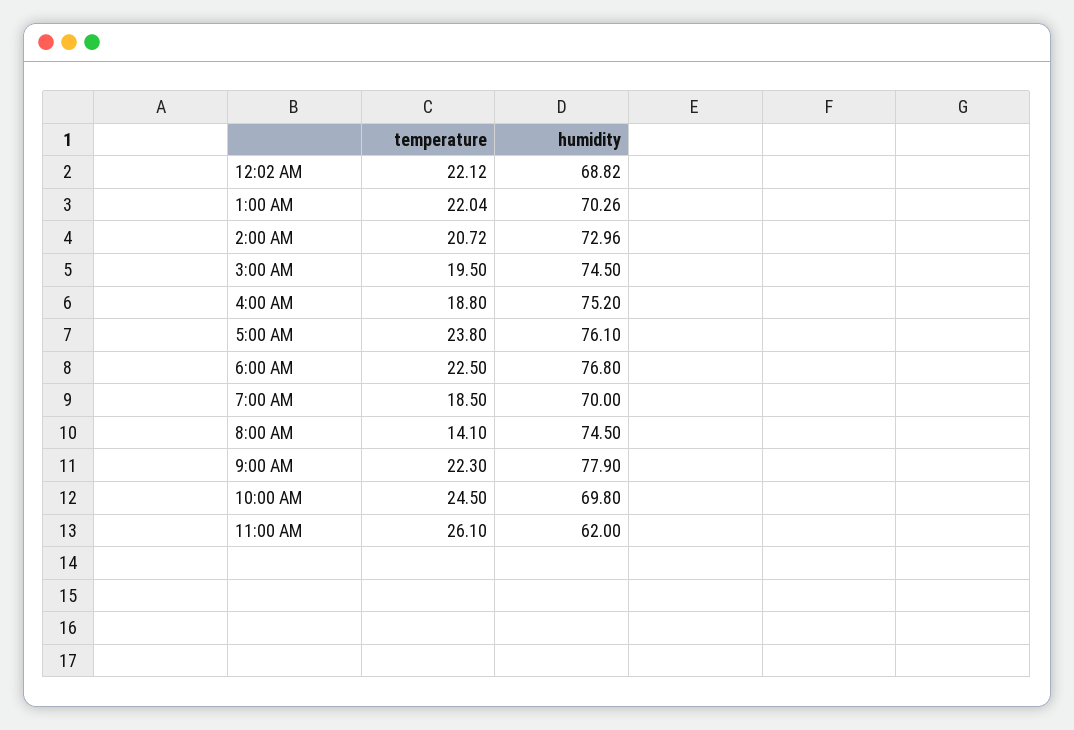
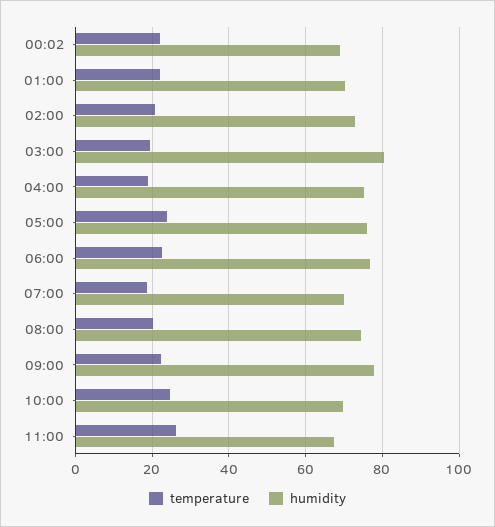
humidity, 3:00 AM: 74.5 -> 80
temperature, 8:00 AM: 14.1 -> 20
humidity, 11:00 AM: 62 -> 68

